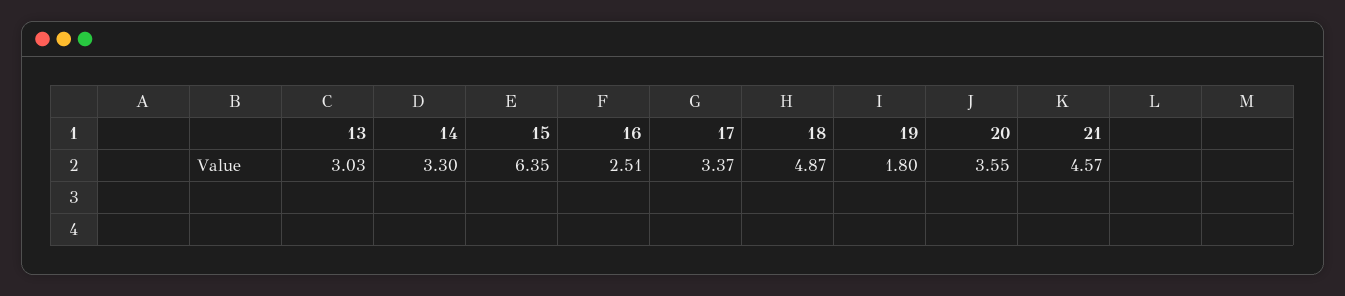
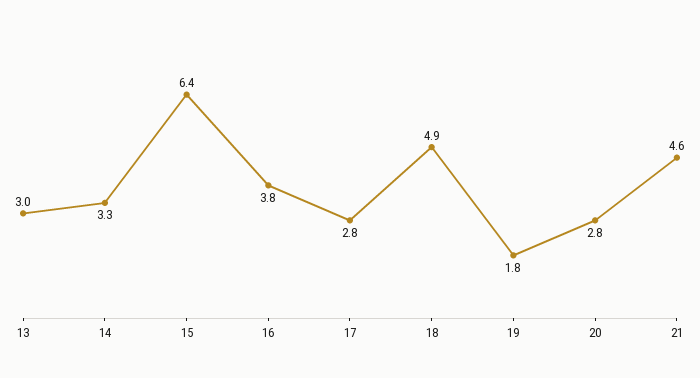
16: 2.51 -> 3.8
17: 3.37 -> 2.8
20: 3.55 -> 2.8

